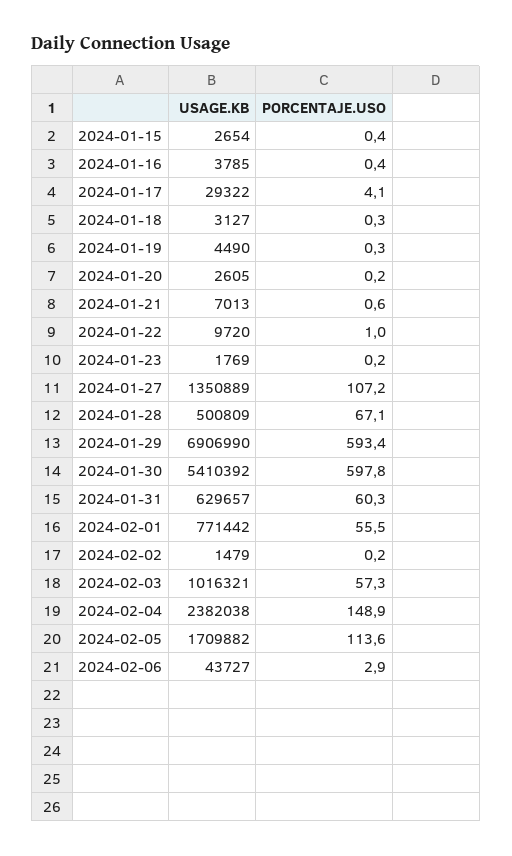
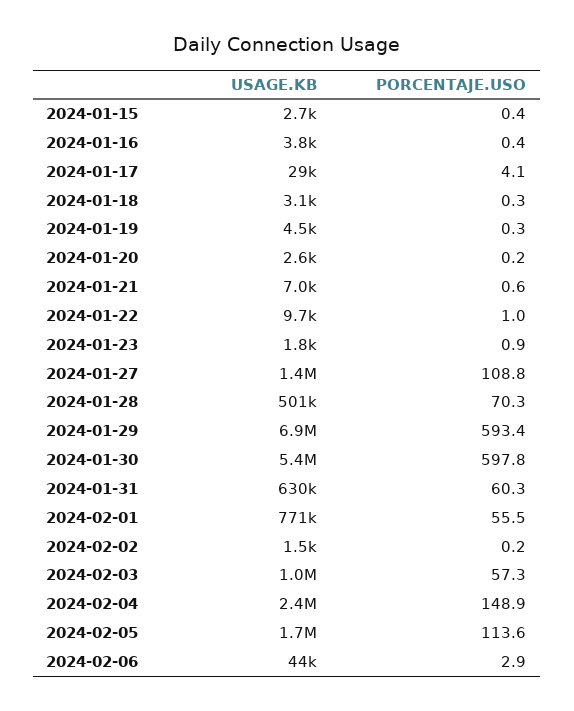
PORCENTAJE.USO, 2024-01-23: 0.2 -> 0.9
PORCENTAJE.USO, 2024-01-27: 107.2 -> 108.8
PORCENTAJE.USO, 2024-01-28: 67.1 -> 70.3

